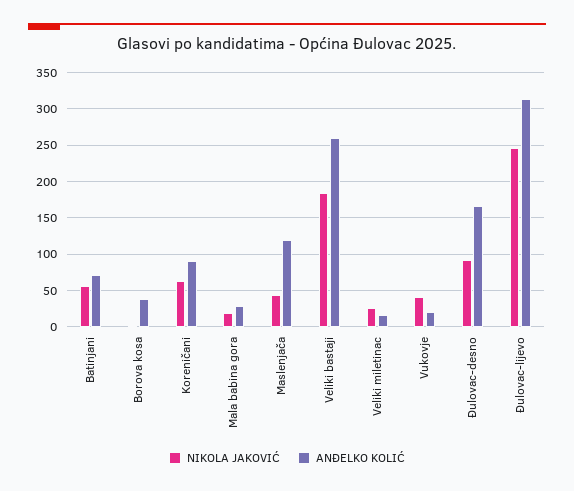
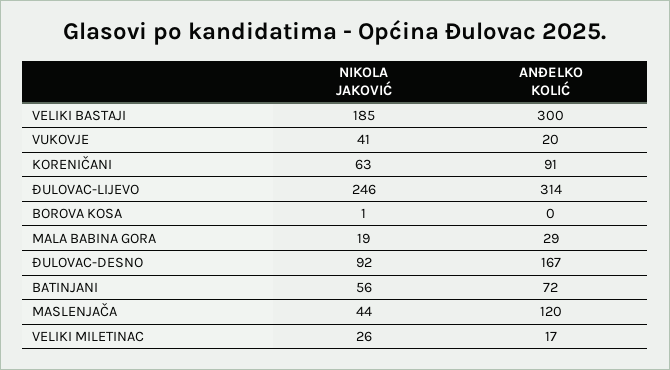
ANĐELKO KOLIĆ, Borova kosa: 40 -> 0
ANĐELKO KOLIĆ, Veliki bastaji: 260 -> 300

